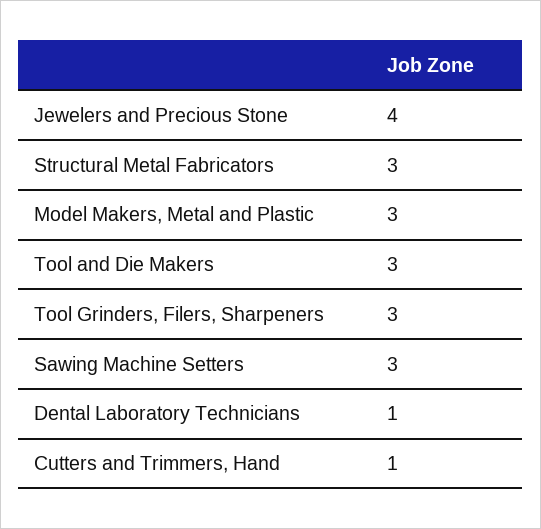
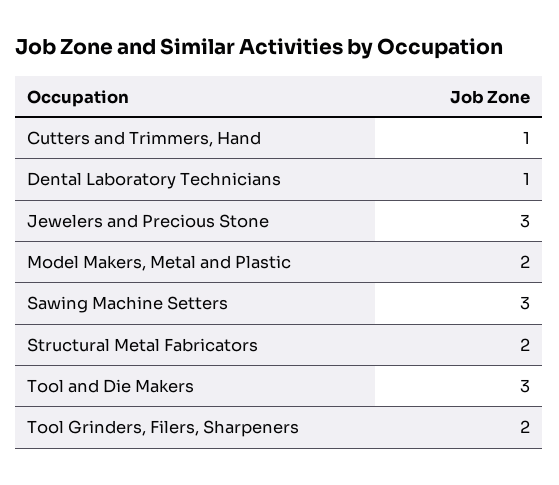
Jewelers and Precious Stone: 4 -> 3
Structural Metal Fabricators: 3 -> 2
Model Makers, Metal and Plastic: 3 -> 2
Tool Grinders, Filers, Sharpeners: 3 -> 2

